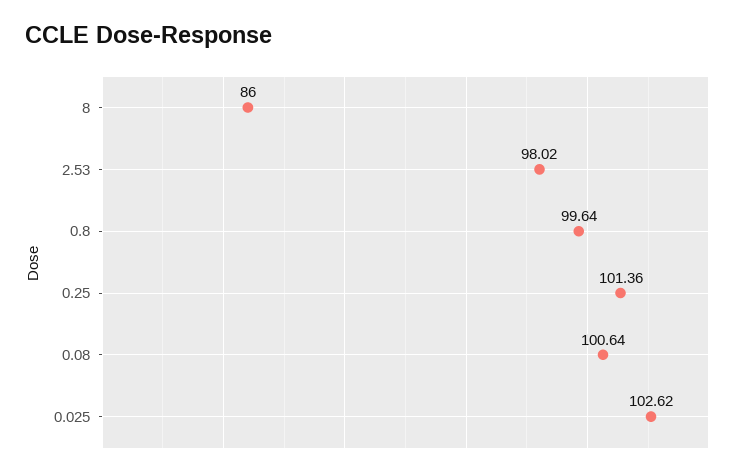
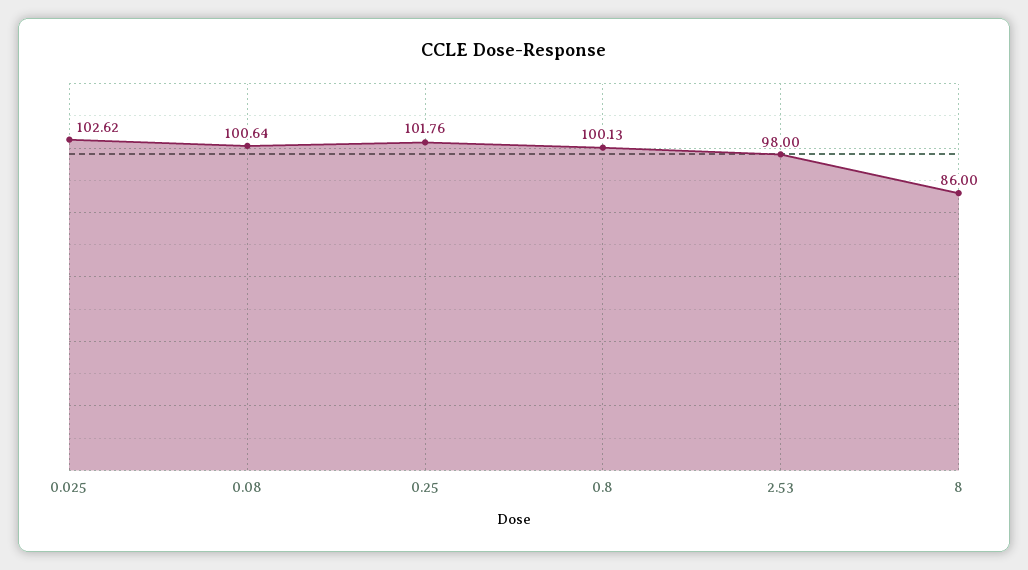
2.53: 98.02 -> 98
0.8: 99.64 -> 100.13
0.25: 101.36 -> 101.76

